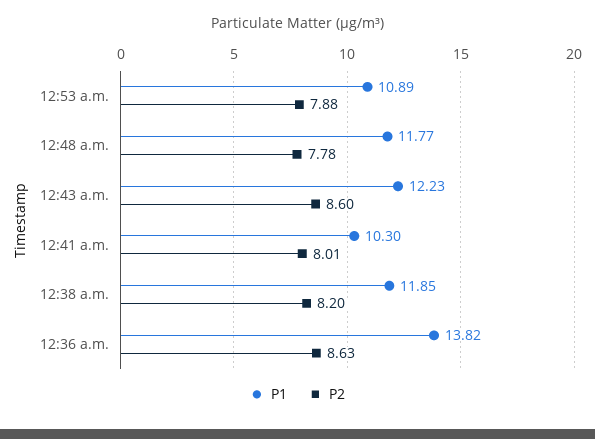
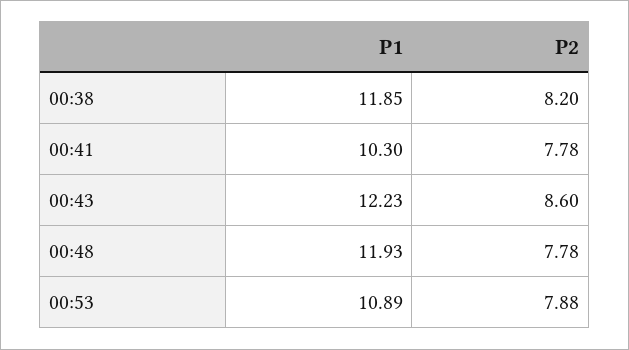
P1, 12:48 a.m.: 11.77 -> 11.93
P2, 12:41 a.m.: 8.01 -> 7.78
P1, 12:36 a.m.: 13.82 -> none
P2, 12:36 a.m.: 8.63 -> none

